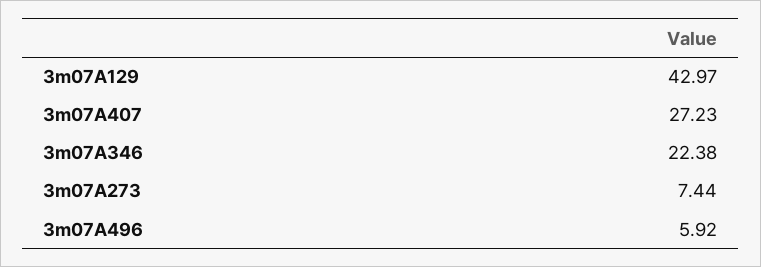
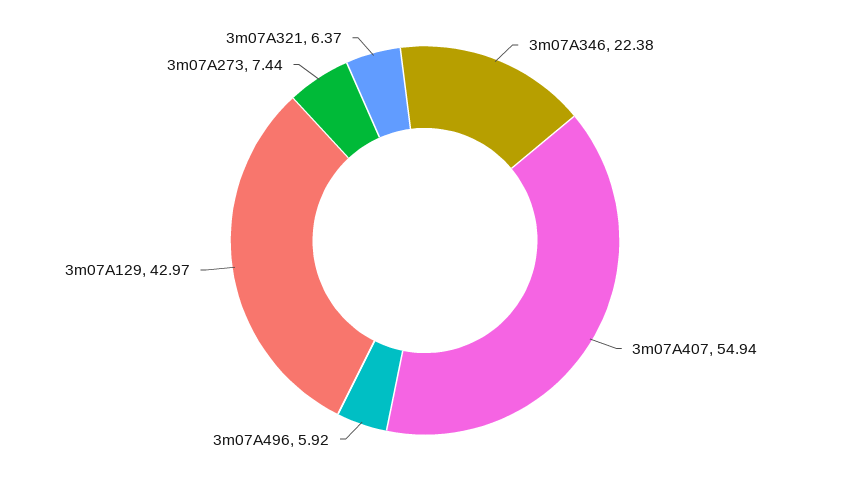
3m07A407: 27.23 -> 54.94
3m07A321: none -> 6.37

